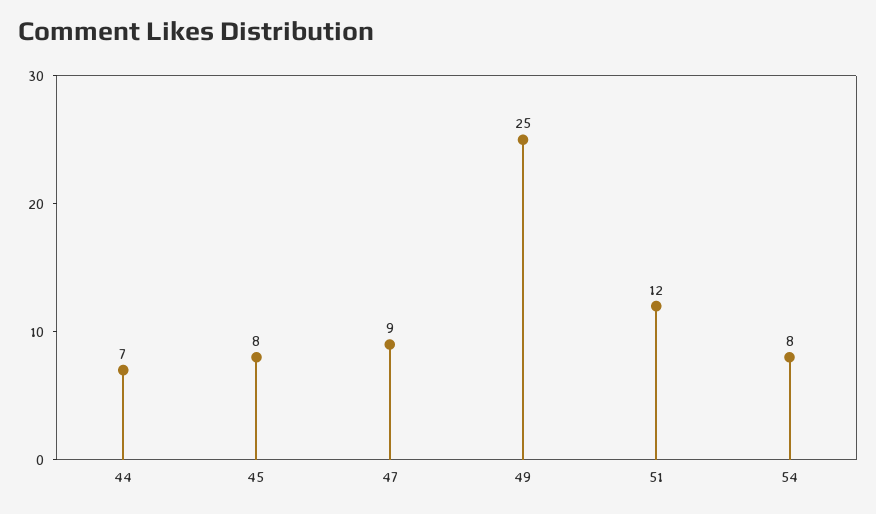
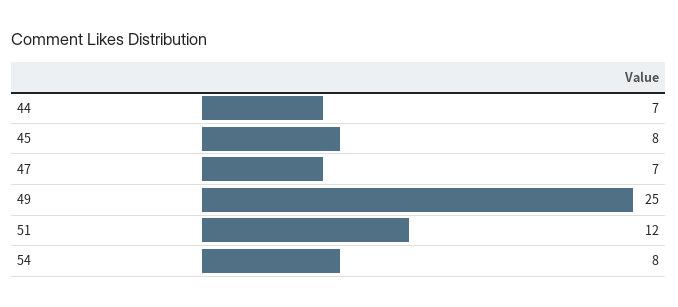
47: 9 -> 7

